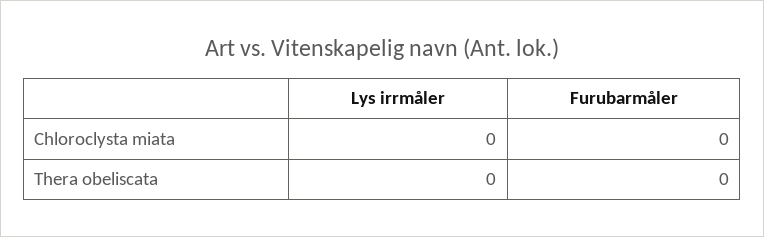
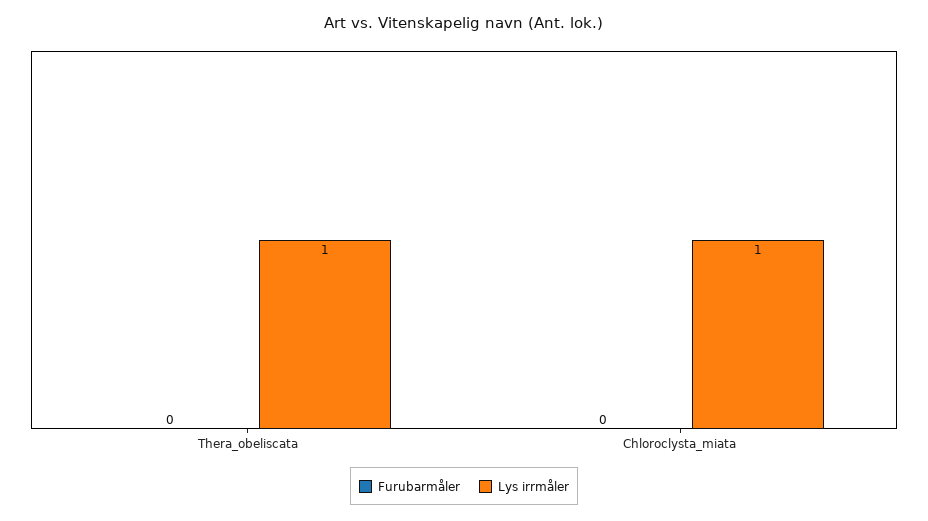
Lys irrmåler, Chloroclysta miata: 0 -> 1
Lys irrmåler, Thera obeliscata: 0 -> 1

